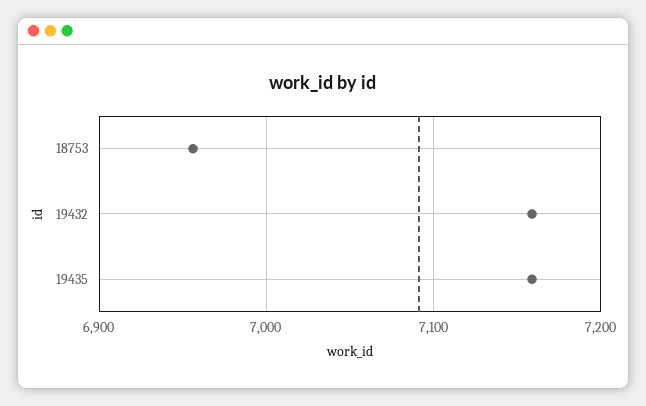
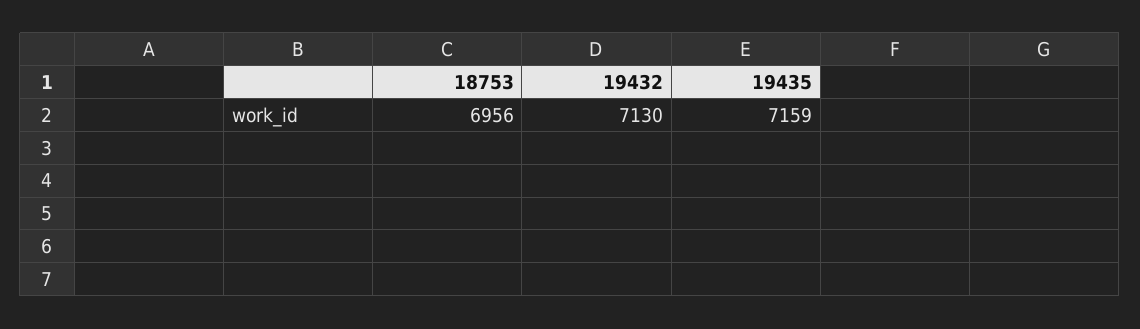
19432: 7160 -> 7130

